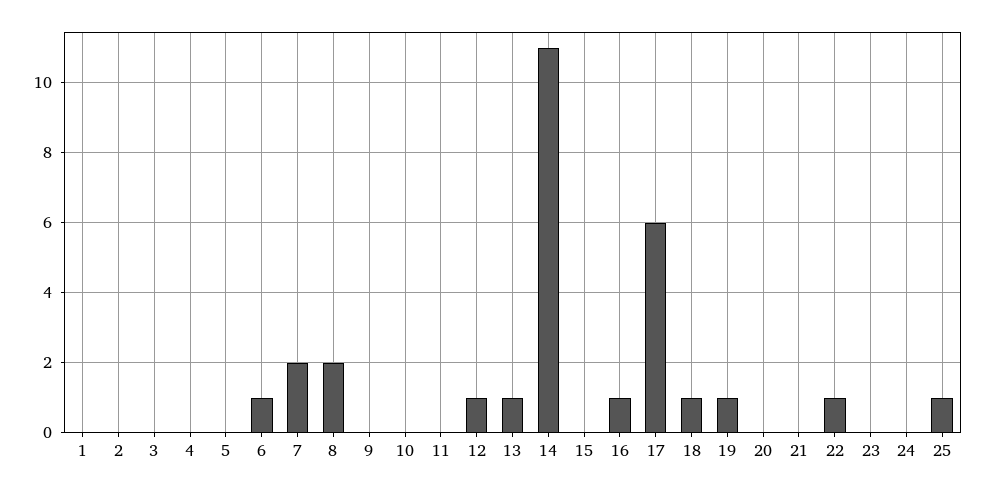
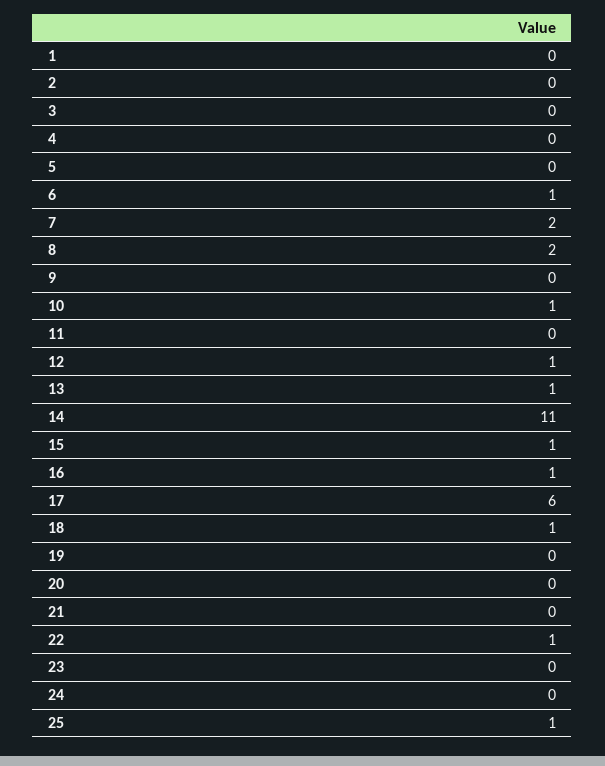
10: 0 -> 1
15: 0 -> 1
19: 1 -> 0

